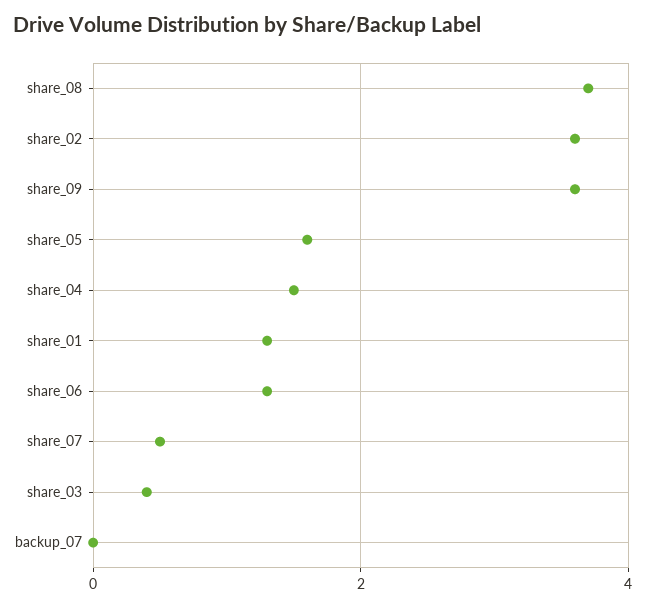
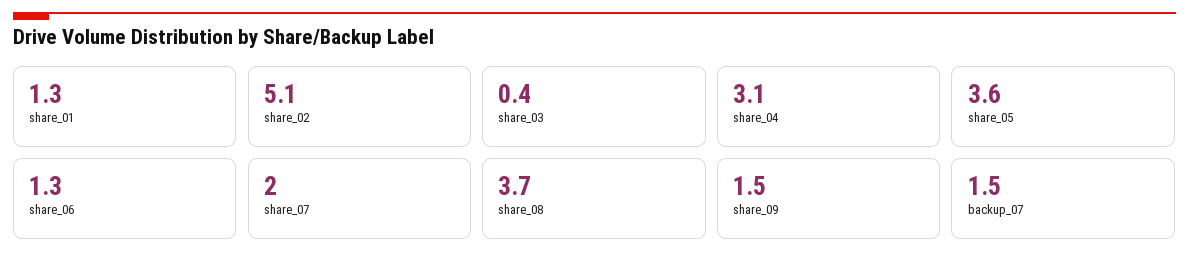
share_02: 3.5 -> 5.1
share_09: 3.5 -> 1.5
share_05: 1.5 -> 3.6
share_04: 1.5 -> 3.1
share_07: 0.5 -> 2
backup_07: 0 -> 1.5

